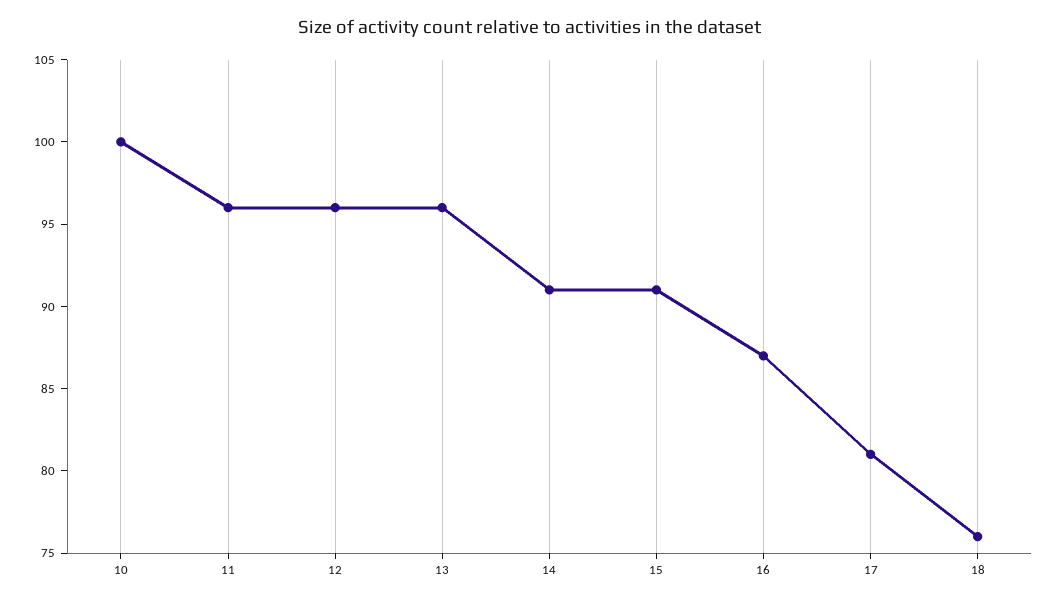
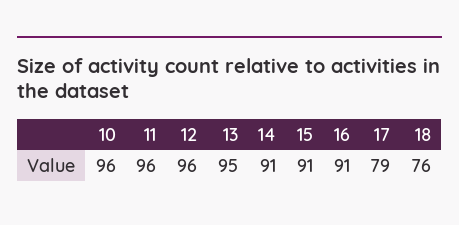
10: 100 -> 96
13: 96 -> 95
16: 87 -> 91
17: 81 -> 79

